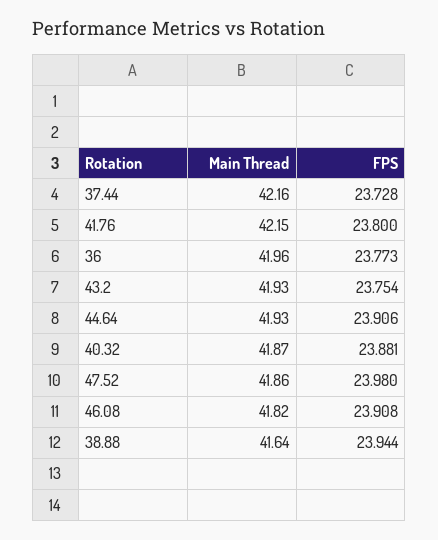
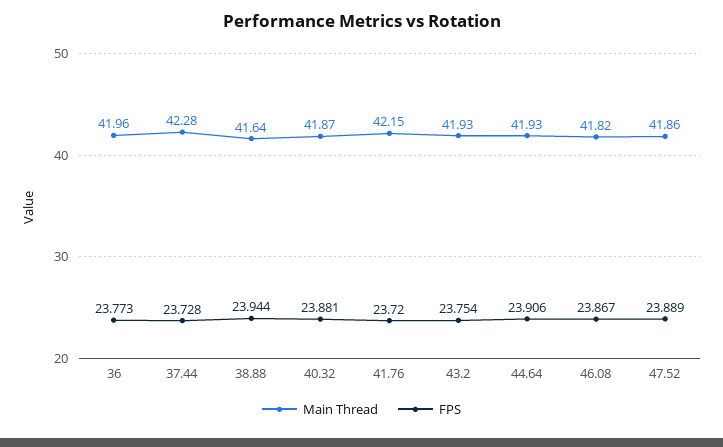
Main Thread, 37.44: 42.16 -> 42.28
FPS, 41.76: 23.8 -> 23.72
FPS, 47.52: 23.98 -> 23.889
FPS, 46.08: 23.908 -> 23.867

